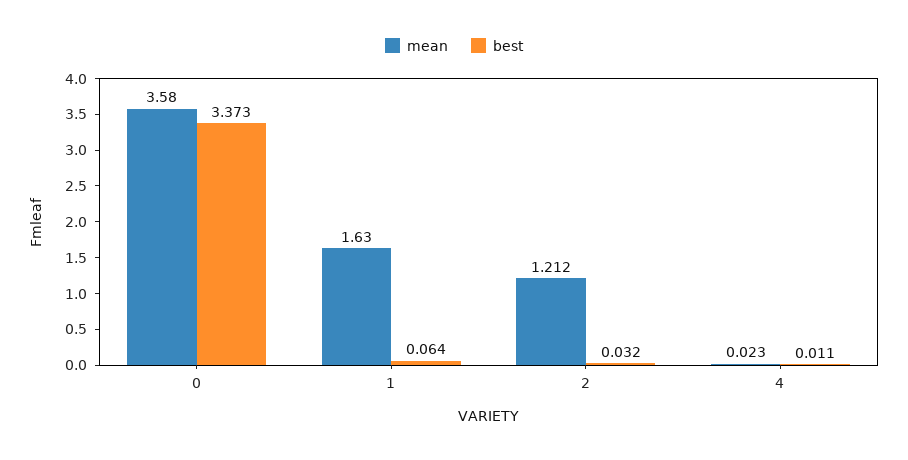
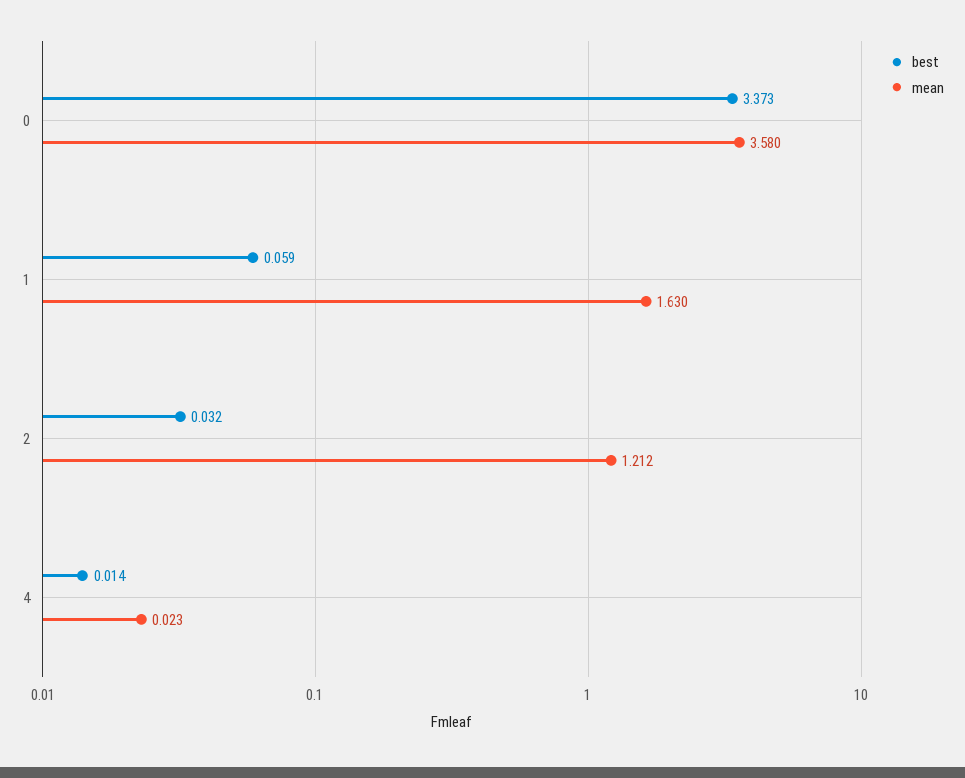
best, 1: 0.064 -> 0.059
best, 4: 0.011 -> 0.014

